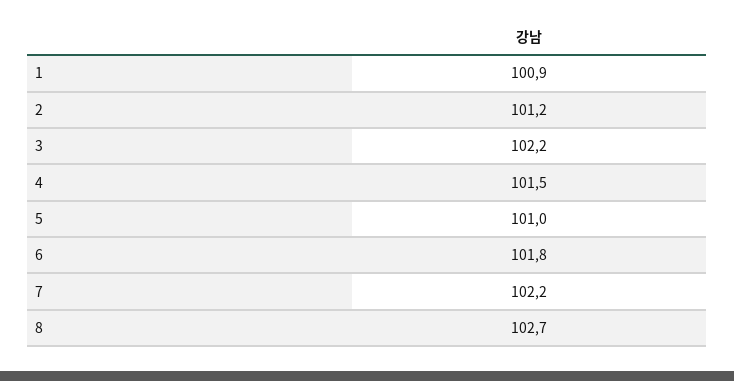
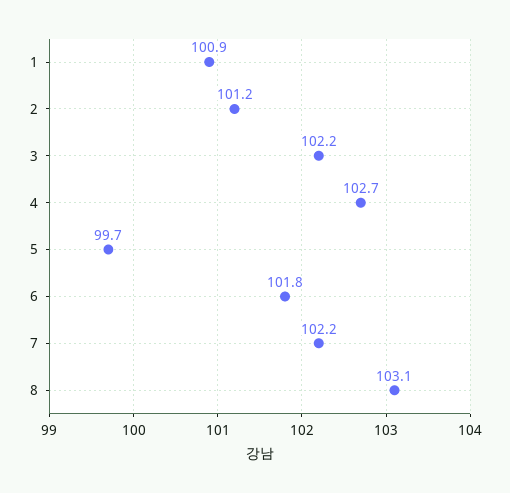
4: 101.5 -> 102.7
5: 101 -> 99.7
8: 102.7 -> 103.1

